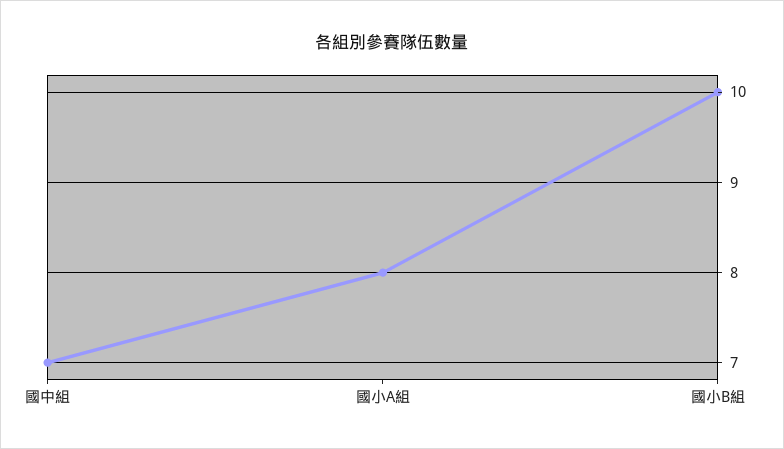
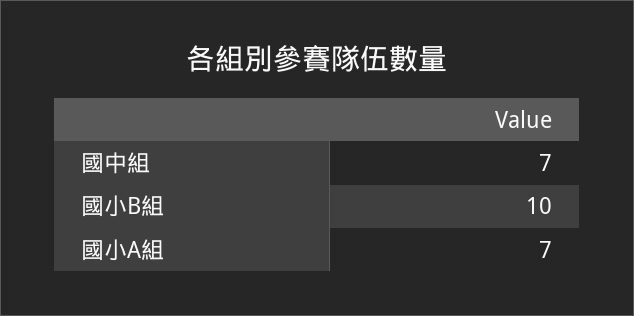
國小A組: 8 -> 7

